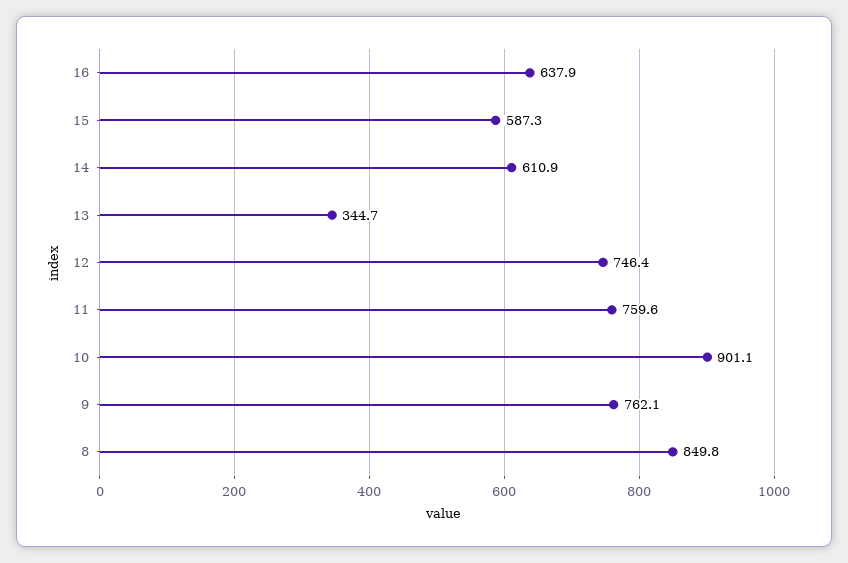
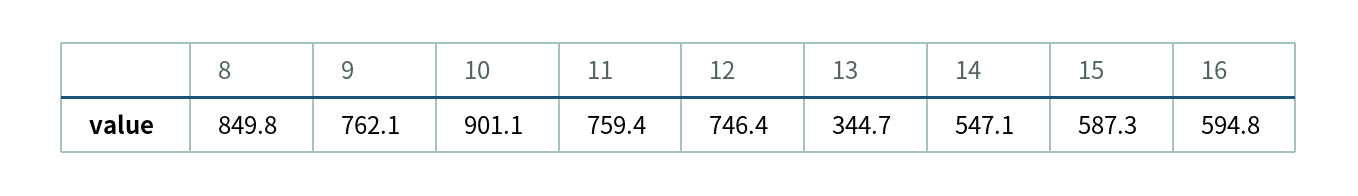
16: 637.9 -> 594.8
14: 610.9 -> 547.1
11: 759.6 -> 759.4

